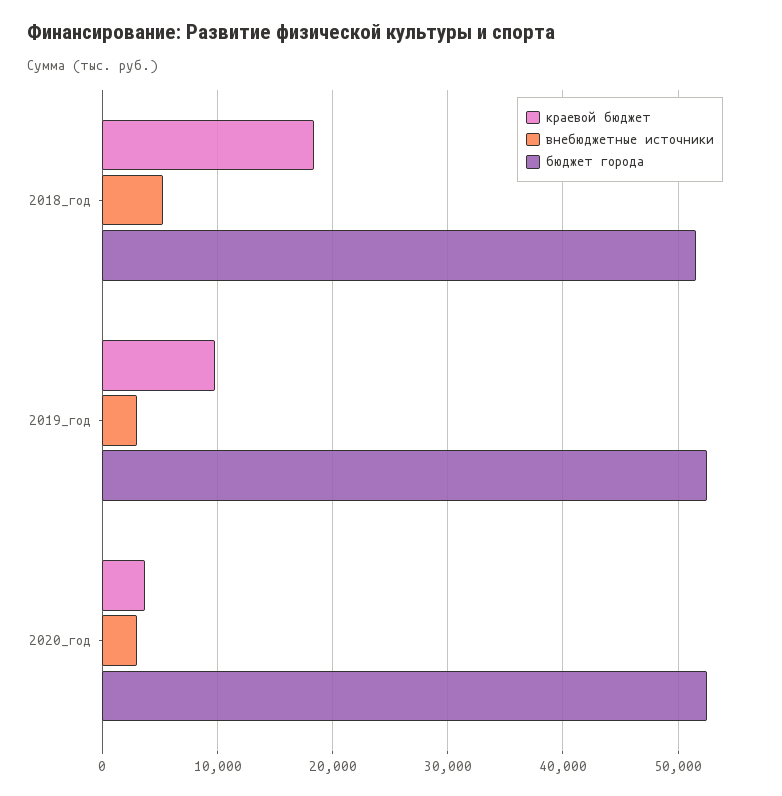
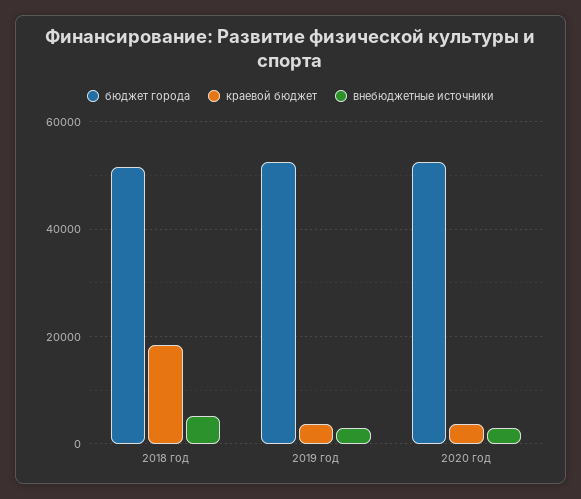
краевой бюджет, 2019_год: 10000 -> 4000

